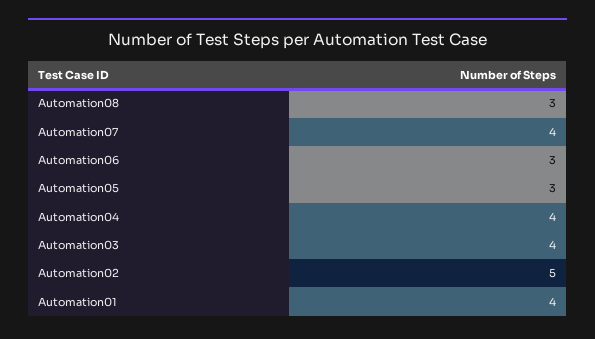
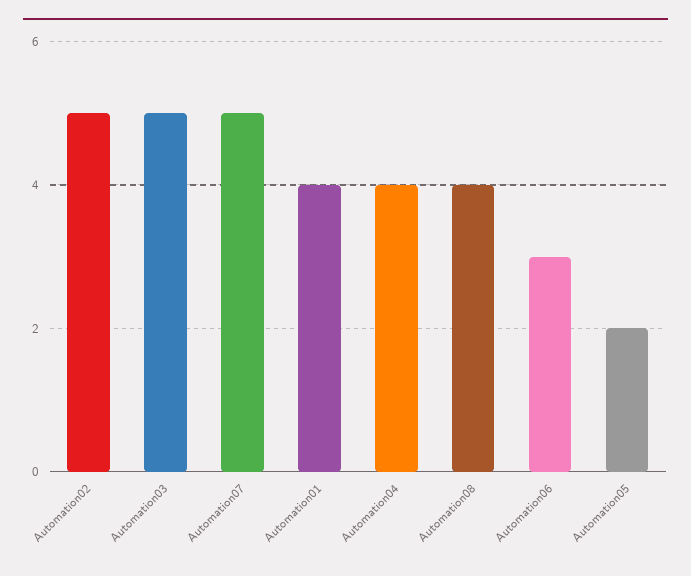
Automation08: 3 -> 4
Automation07: 4 -> 5
Automation05: 3 -> 2
Automation03: 4 -> 5

